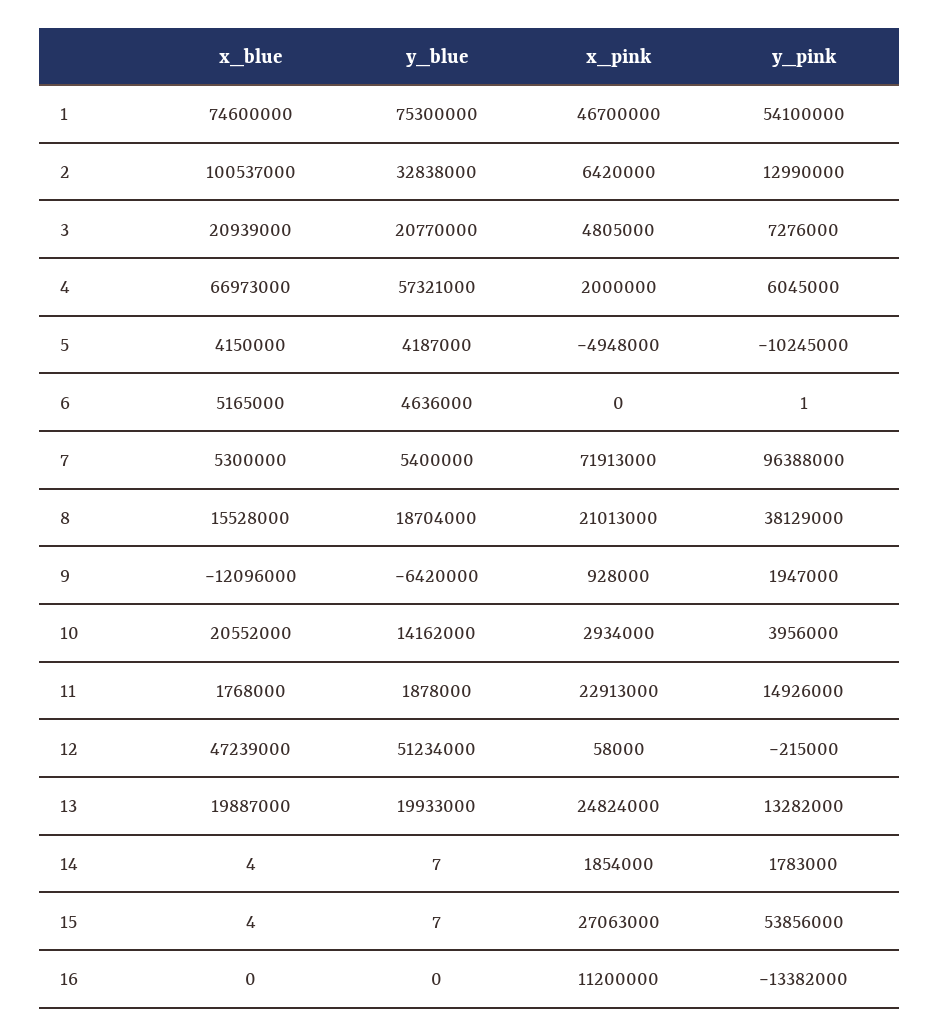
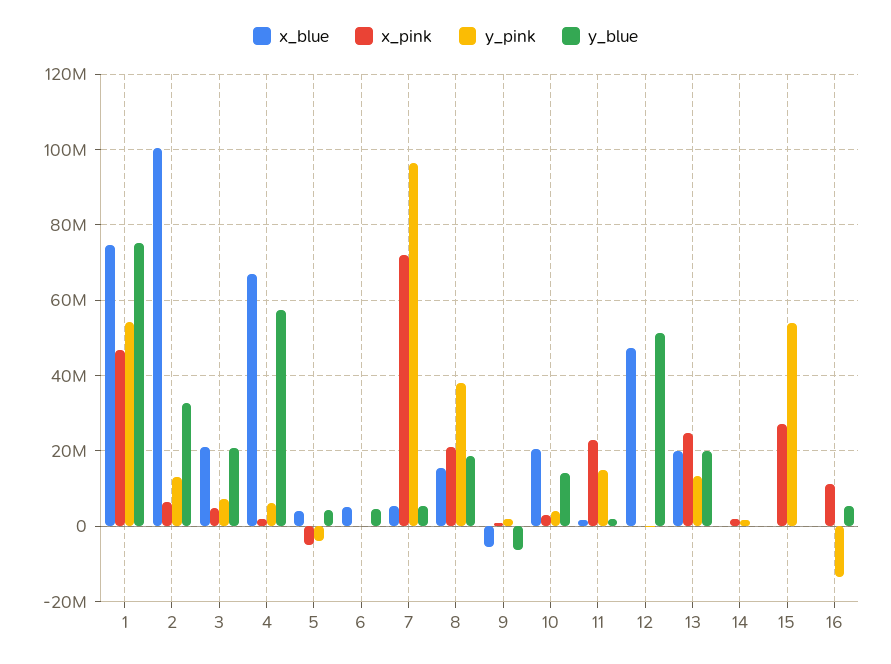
y_pink, 5: -10245000 -> -4000000
x_blue, 9: -12096000 -> -6000000
y_blue, 16: 0 -> 6000000

